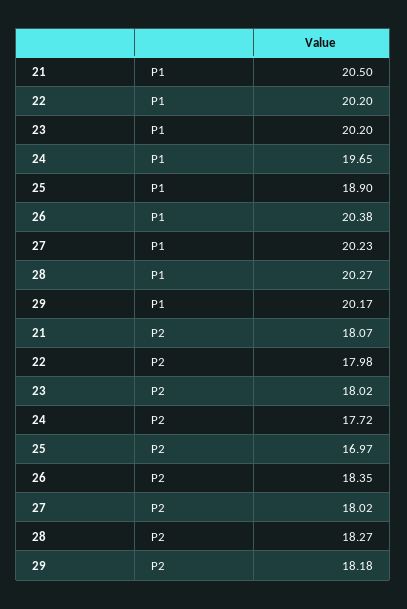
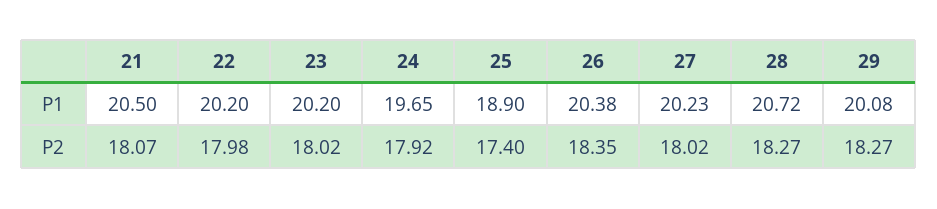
28, P1: 20.27 -> 20.72
29, P1: 20.17 -> 20.08
24, P2: 17.72 -> 17.92
25, P2: 16.97 -> 17.4
29, P2: 18.18 -> 18.27

